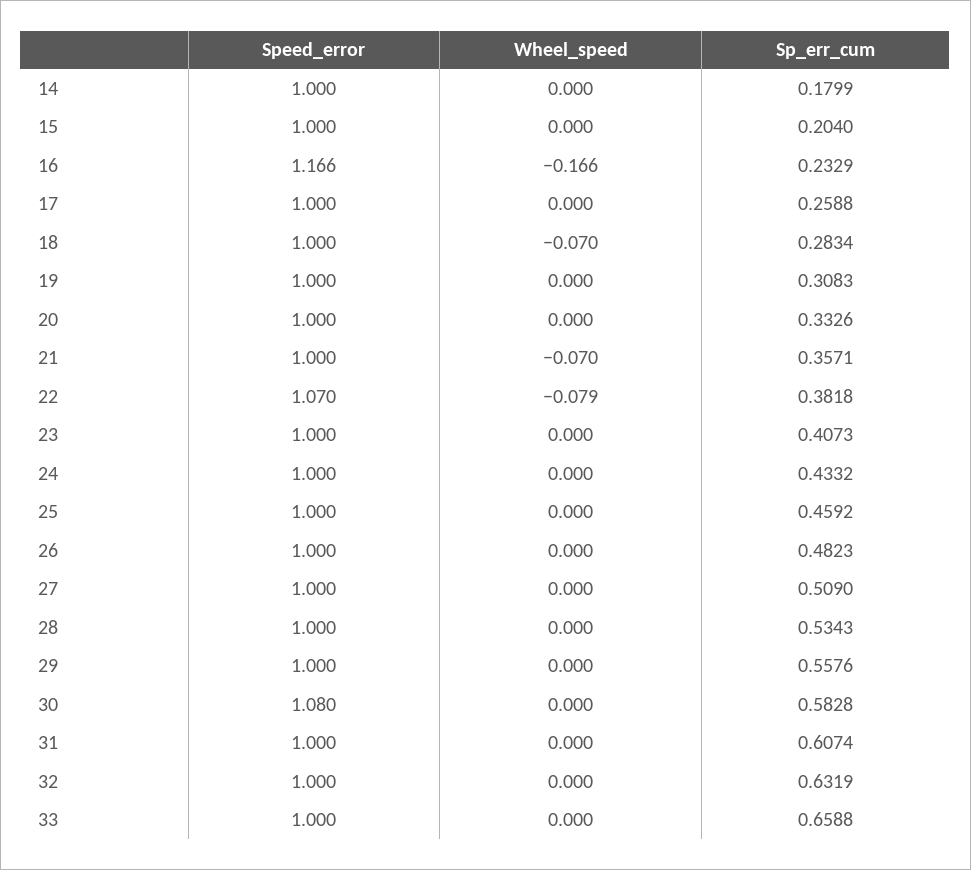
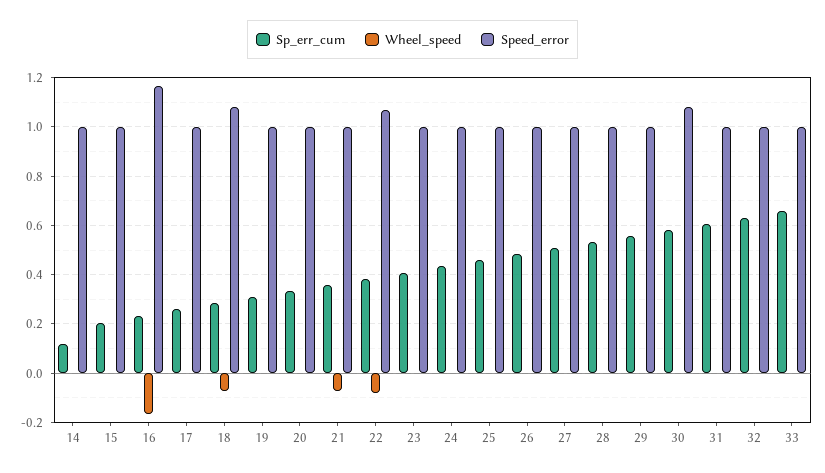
Sp_err_cum, 14: 0.1799 -> 0.125
Speed_error, 18: 1 -> 1.075

